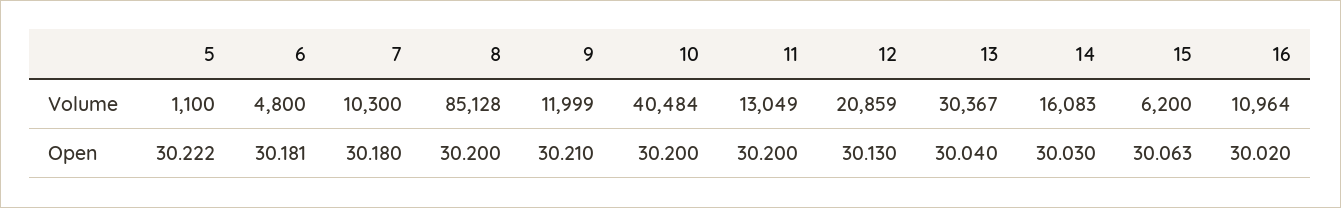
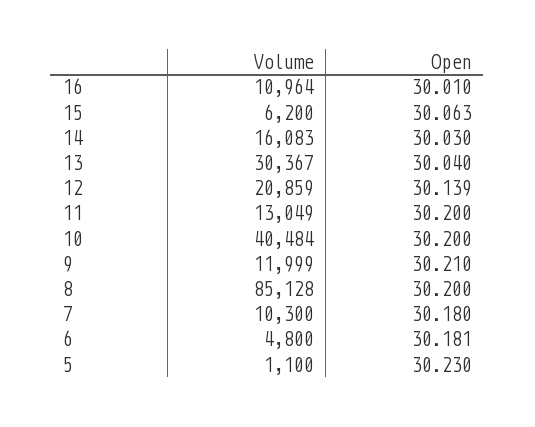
5, Open: 30.222 -> 30.23
12, Open: 30.13 -> 30.139
16, Open: 30.02 -> 30.01

